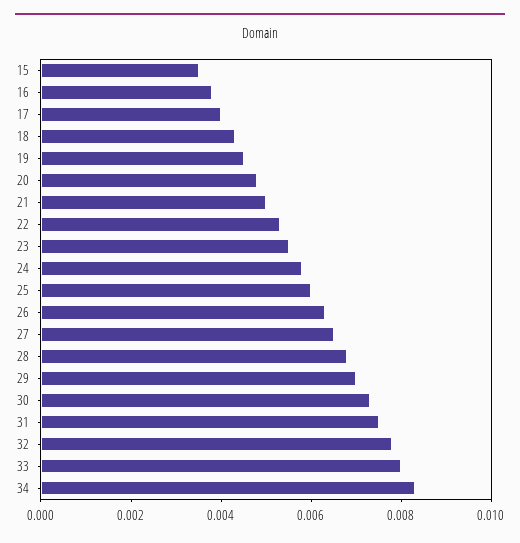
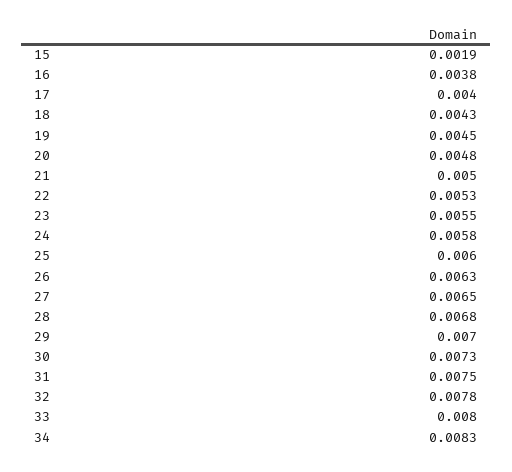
15: 0.0035 -> 0.0019

